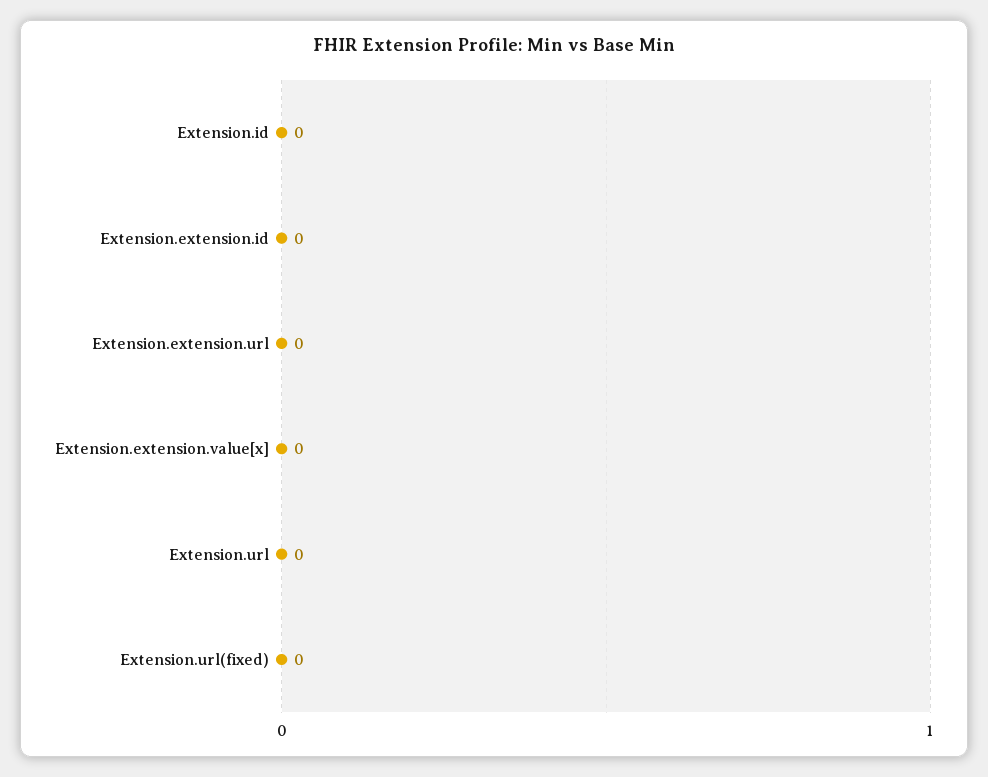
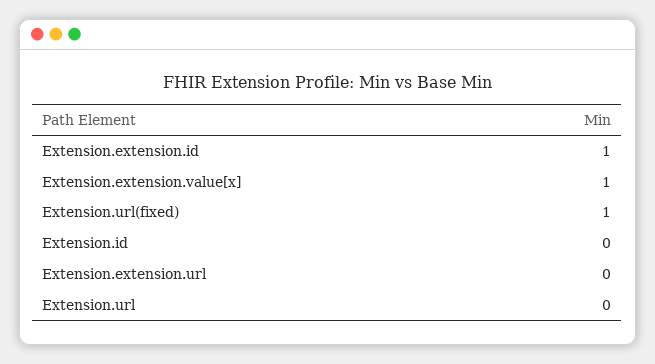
Extension.extension.id: 0 -> 1
Extension.extension.value[x]: 0 -> 1
Extension.url(fixed): 0 -> 1

